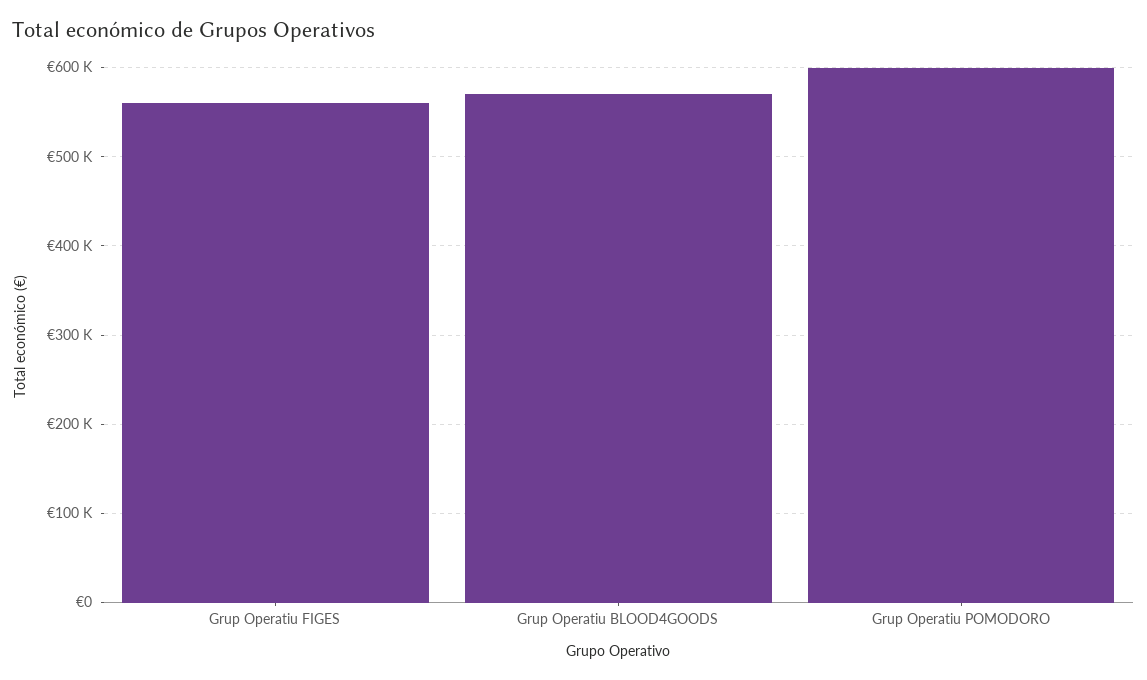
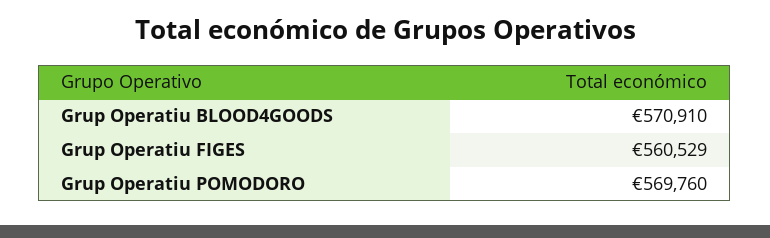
Grup Operatiu POMODORO: 600000 -> 569760

